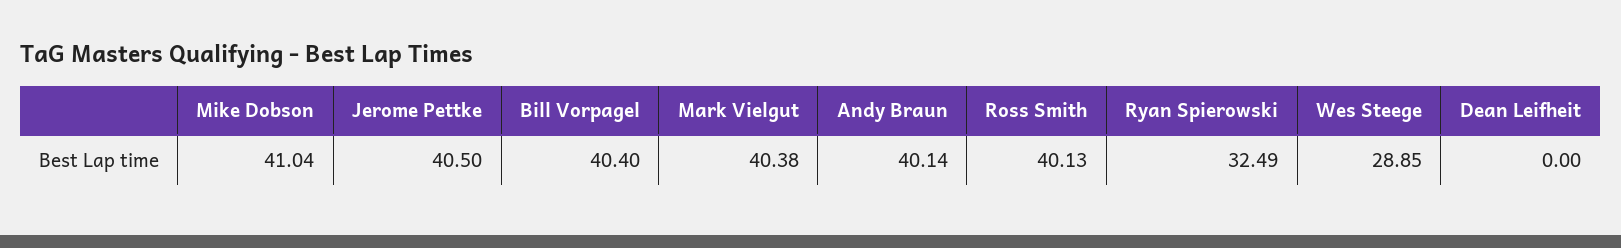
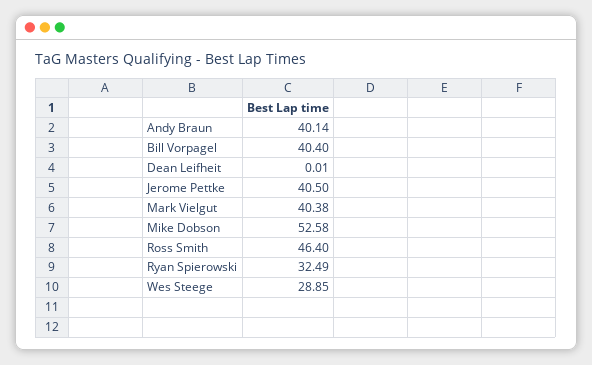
Mike Dobson: 41.04 -> 52.58
Ross Smith: 40.13 -> 46.4
Dean Leifheit: 0 -> 0.01

